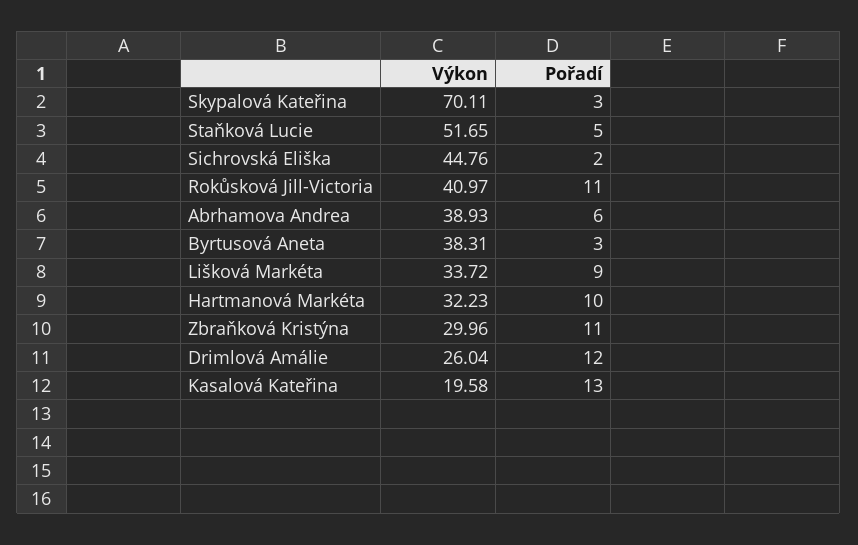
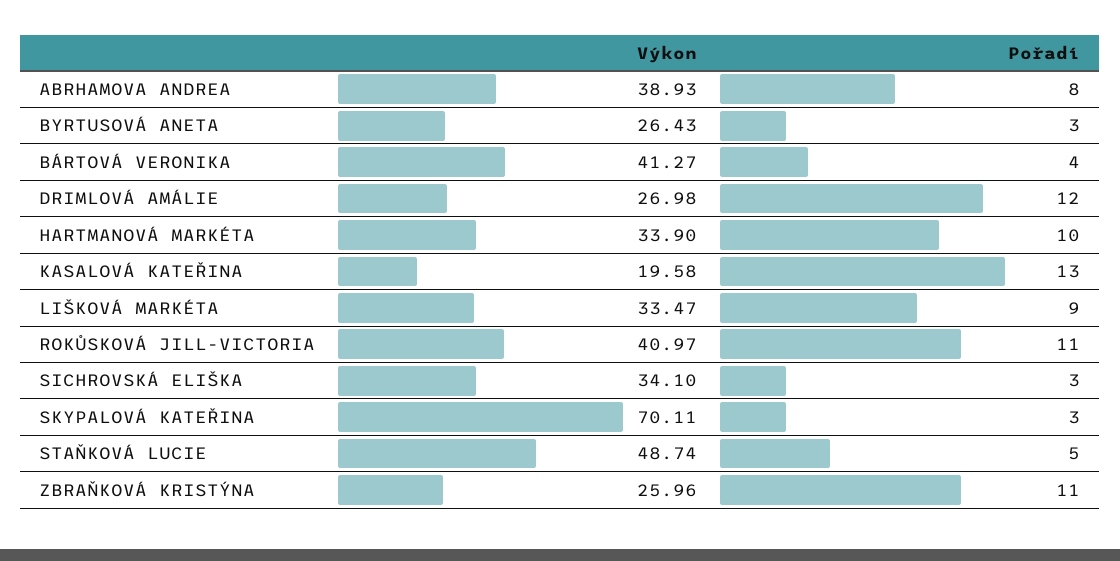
Výkon, Staňková Lucie: 51.65 -> 48.74
Výkon, Sichrovská Eliška: 44.76 -> 34.1
Pořadí, Sichrovská Eliška: 2 -> 3
Pořadí, Abrhamova Andrea: 6 -> 8
Výkon, Byrtusová Aneta: 38.31 -> 26.43
Výkon, Lišková Markéta: 33.72 -> 33.47
Výkon, Hartmanová Markéta: 32.23 -> 33.9
Výkon, Zbraňková Kristýna: 29.96 -> 25.96
Výkon, Drimlová Amálie: 26.04 -> 26.98
Výkon, BÁRTOVÁ VERONIKA: none -> 41.27
Pořadí, BÁRTOVÁ VERONIKA: none -> 4

